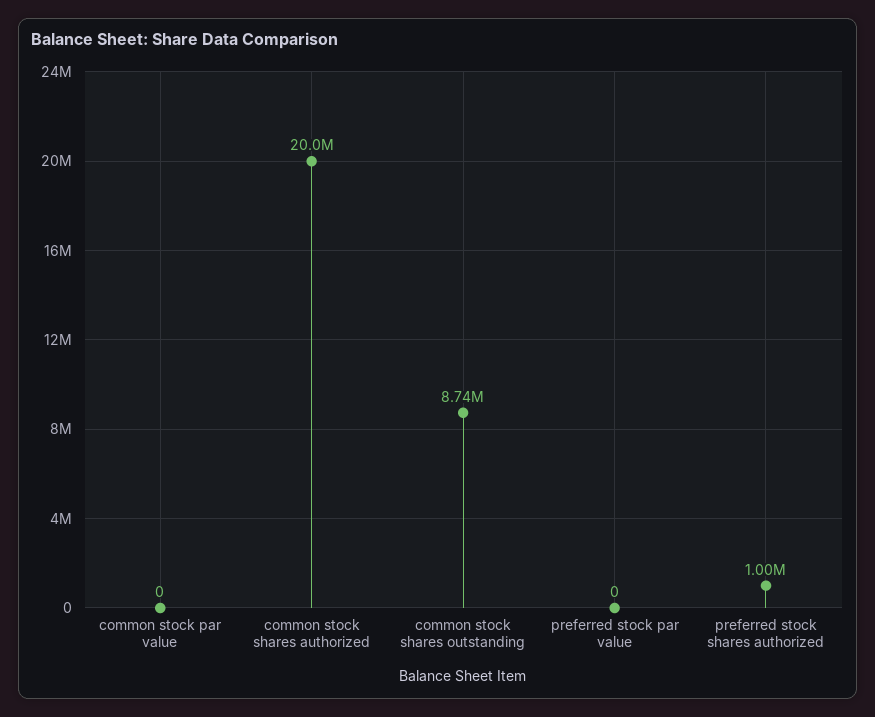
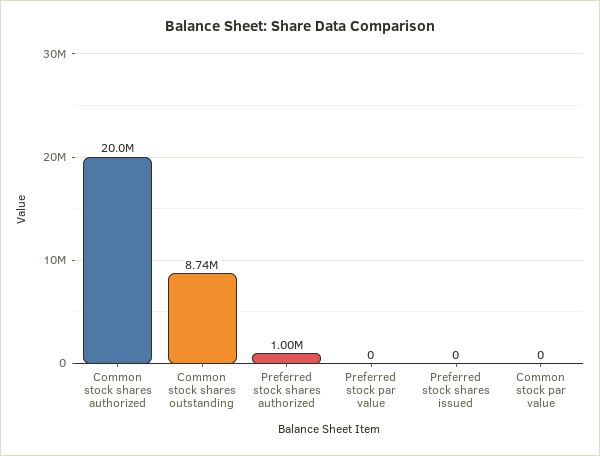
Preferred stock shares issued: none -> 0

